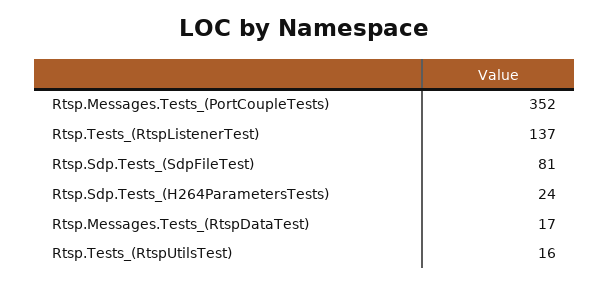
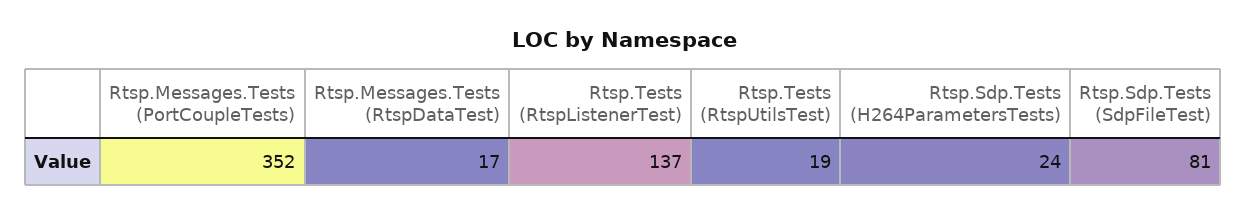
Rtsp.Tests_(RtspUtilsTest): 16 -> 19

